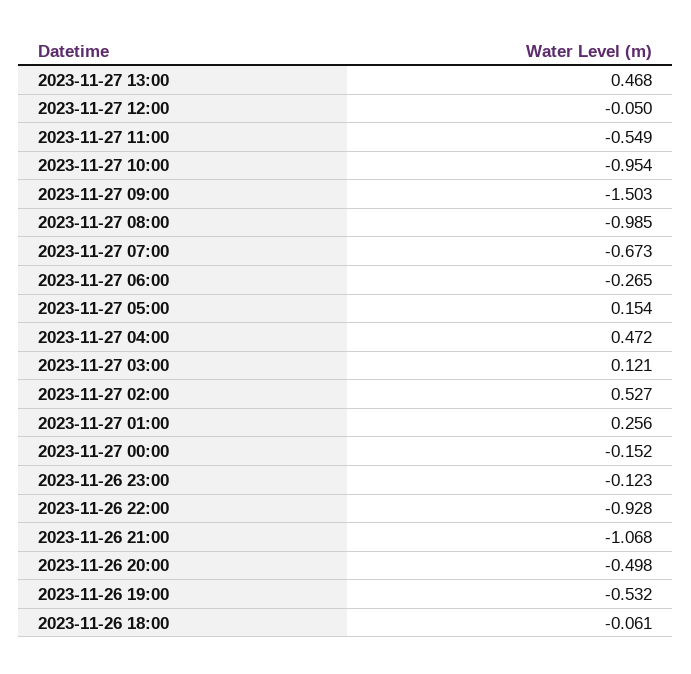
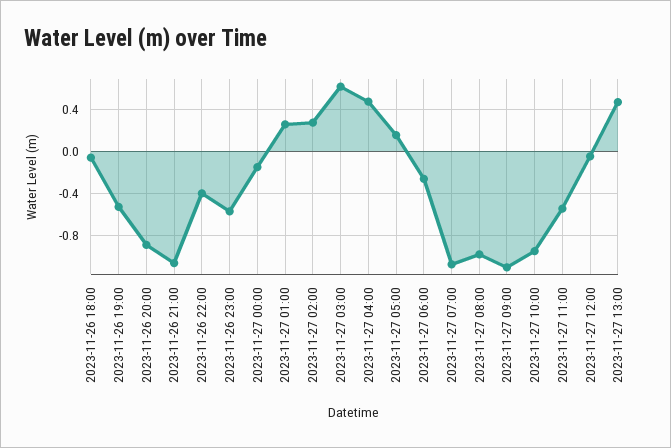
2023-11-27 09:00: -1.503 -> -1.1
2023-11-27 07:00: -0.673 -> -1.1
2023-11-27 03:00: 0.121 -> 0.6
2023-11-27 02:00: 0.527 -> 0.3
2023-11-26 23:00: -0.123 -> -0.6
2023-11-26 22:00: -0.928 -> -0.4
2023-11-26 20:00: -0.498 -> -0.9

